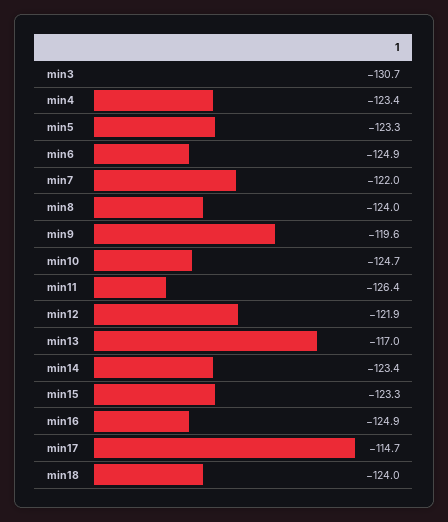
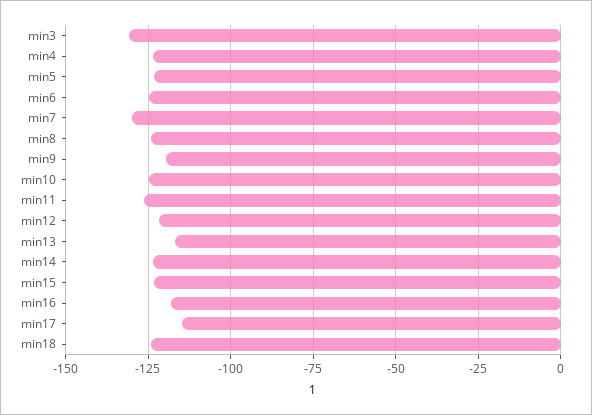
min7: -122 -> -130
min16: -124.9 -> -117.5

